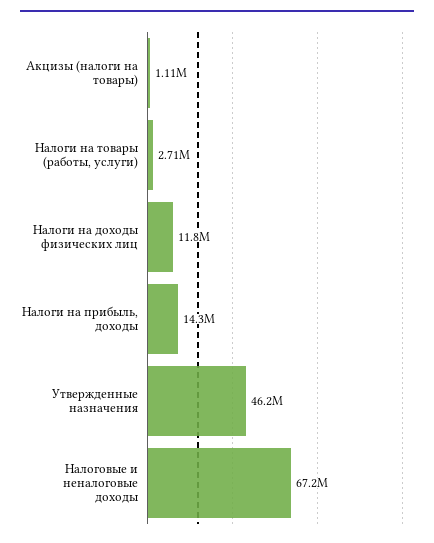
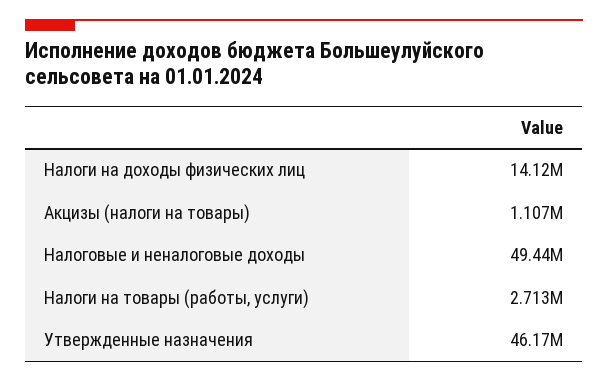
Налоги на доходы физических лиц: 11800000 -> 14120000
Налоги на прибыль, доходы: 14300000 -> none
Налоговые и неналоговые доходы: 67200000 -> 49440000

